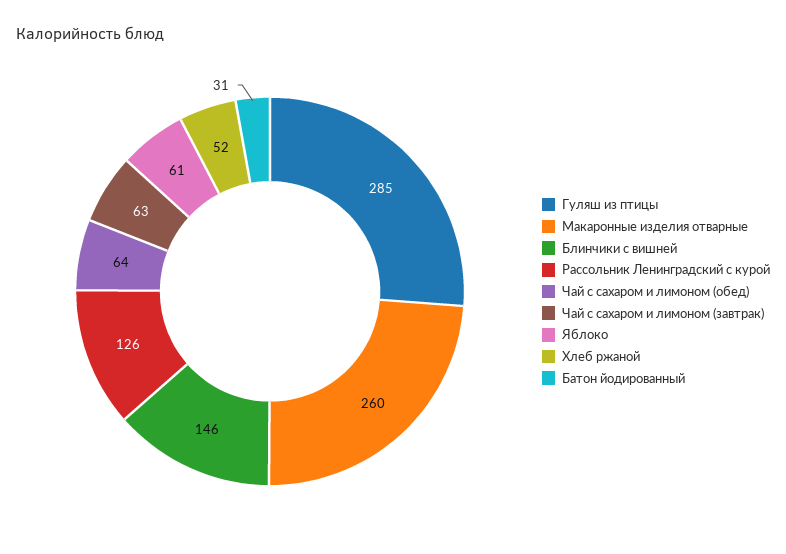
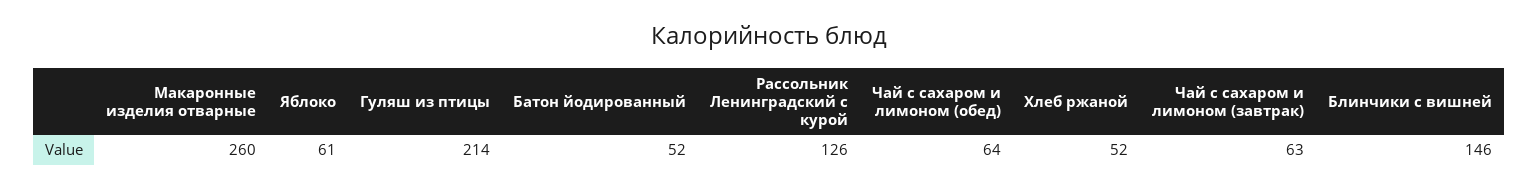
Гуляш из птицы: 285 -> 214
Батон йодированный: 31 -> 52

